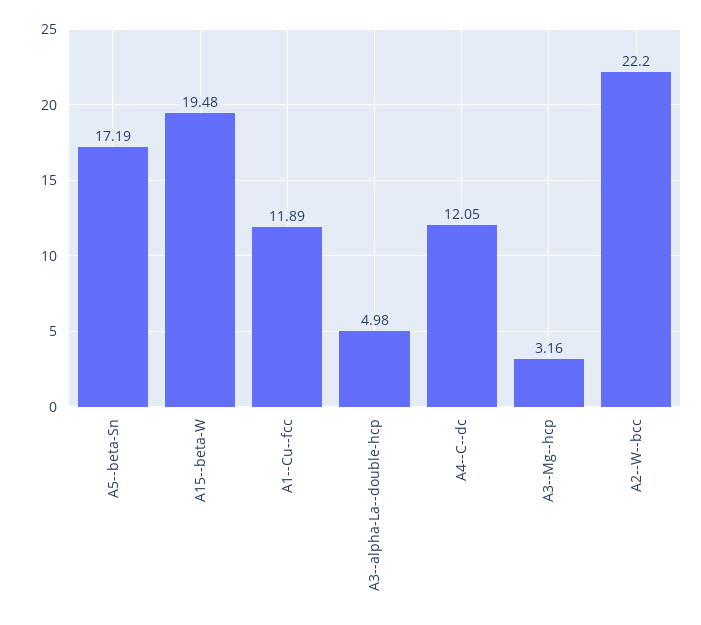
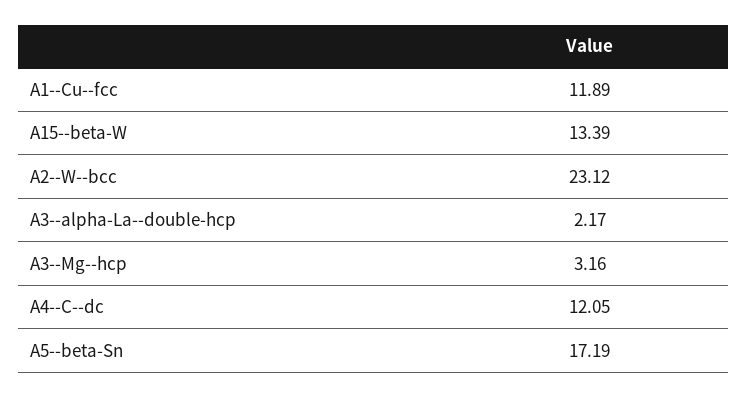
A15--beta-W: 19.48 -> 13.39
A3--alpha-La--double-hcp: 4.98 -> 2.17
A2--W--bcc: 22.2 -> 23.12

